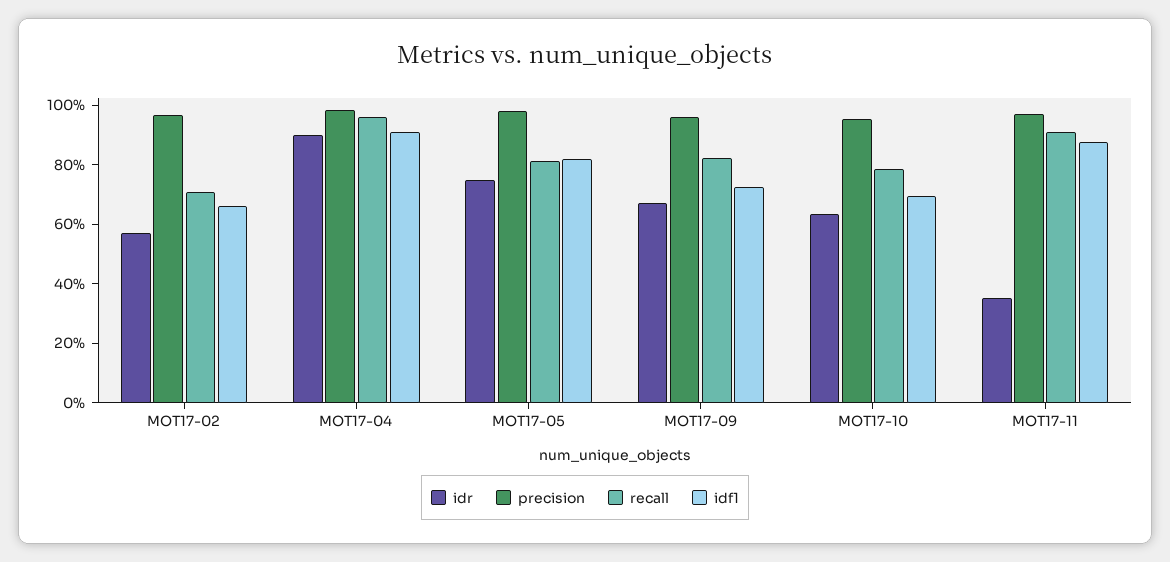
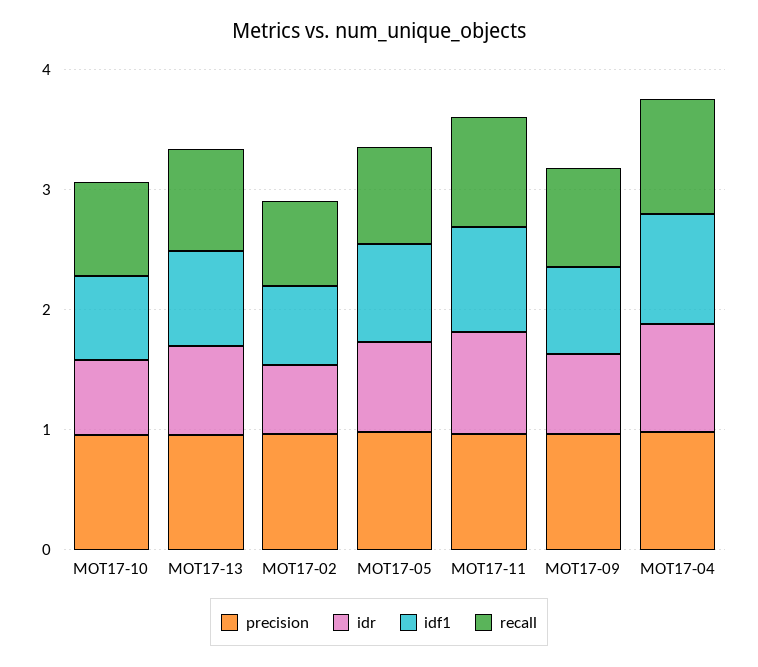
idr, MOT17-11: 0.35 -> 0.8
precision, MOT17-13: none -> 1
idr, MOT17-13: none -> 0.8
idf1, MOT17-13: none -> 0.8
recall, MOT17-13: none -> 0.8

